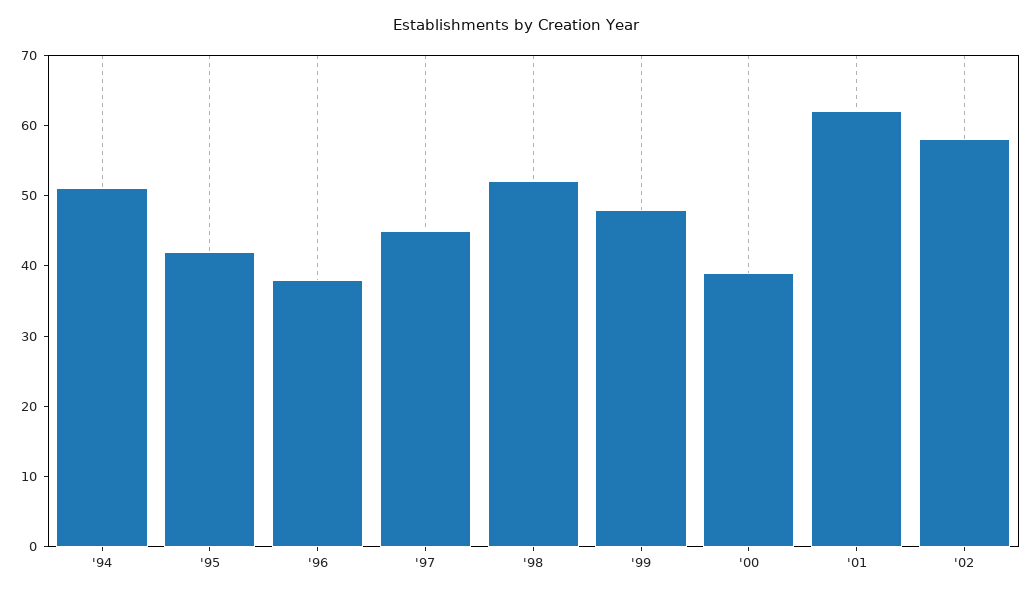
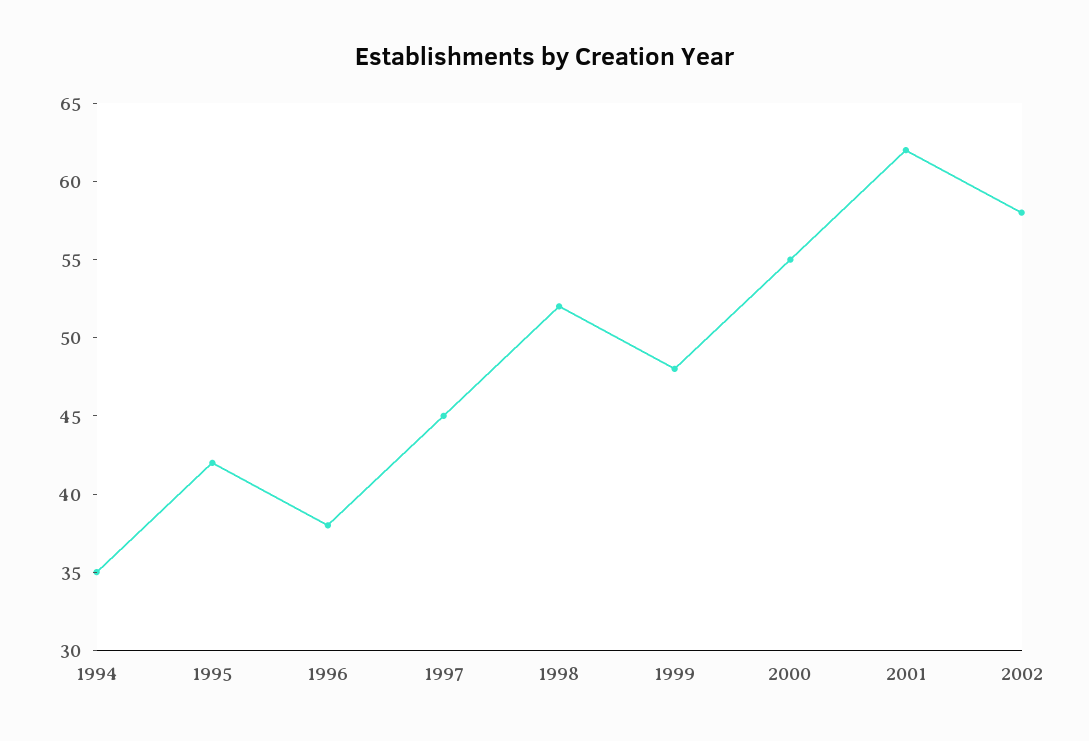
'94: 50 -> 35
'00: 40 -> 55

